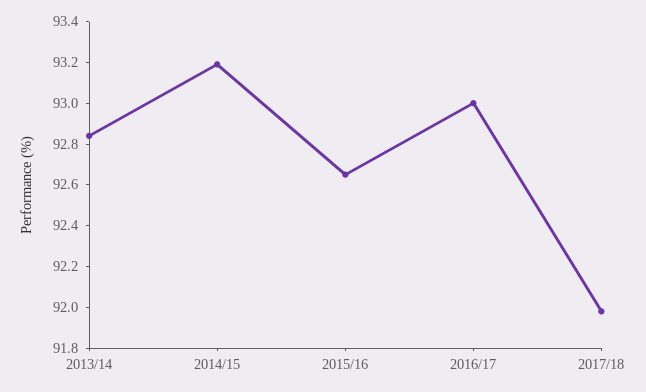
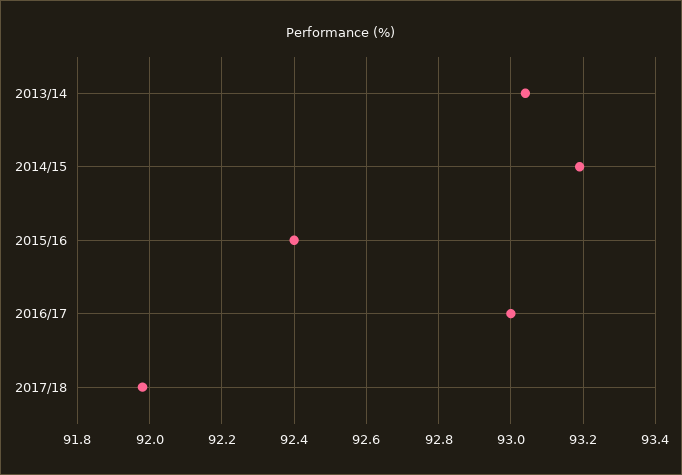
2013/14: 92.85 -> 93.05
2015/16: 92.65 -> 92.4

